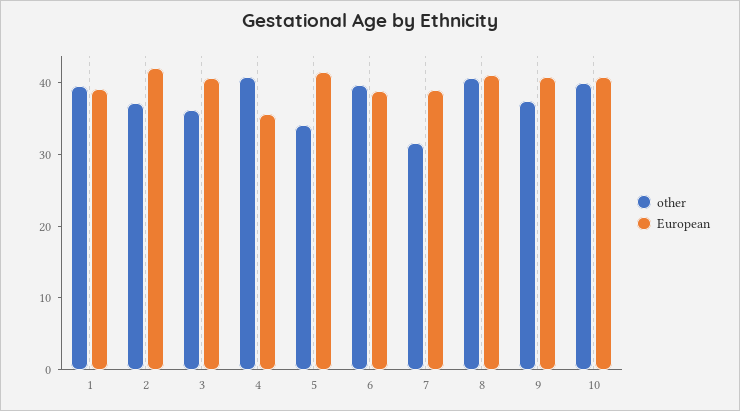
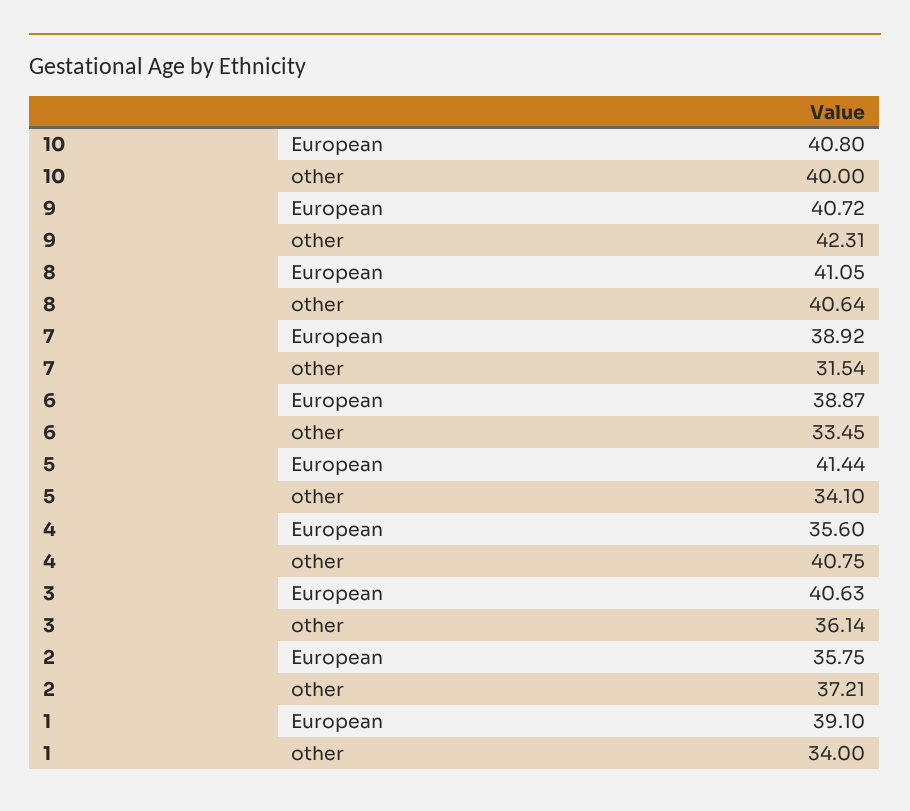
other, 1: 40 -> 34
European, 2: 42 -> 35.75
other, 6: 40 -> 33.45
other, 9: 38 -> 42.31

